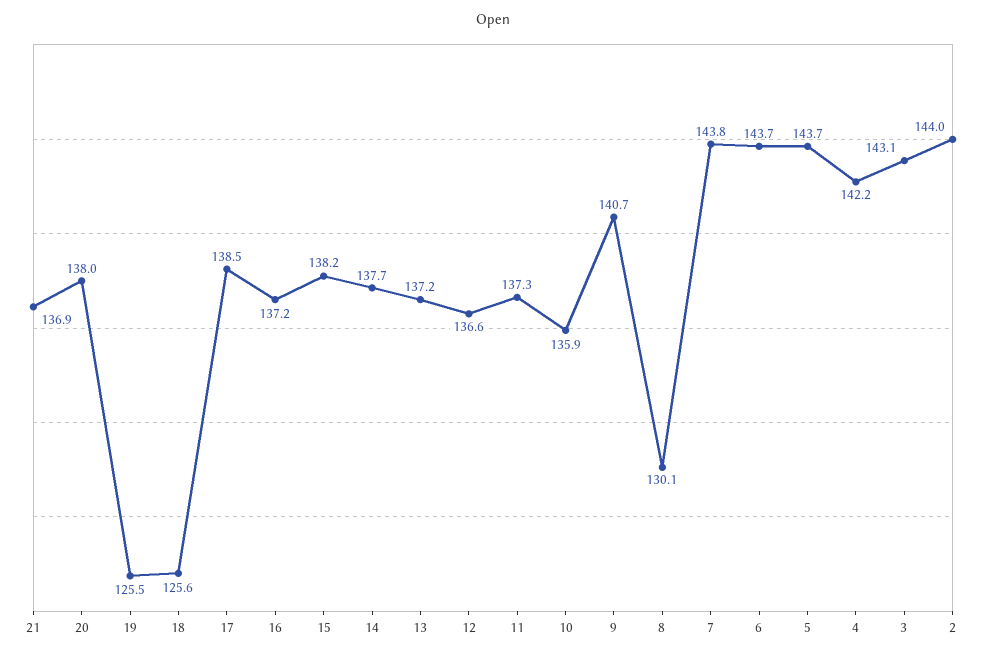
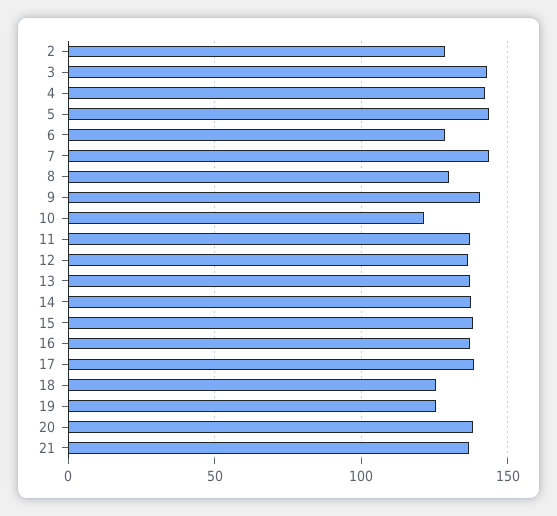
10: 135.9 -> 120
6: 143.7 -> 130
2: 144 -> 130

